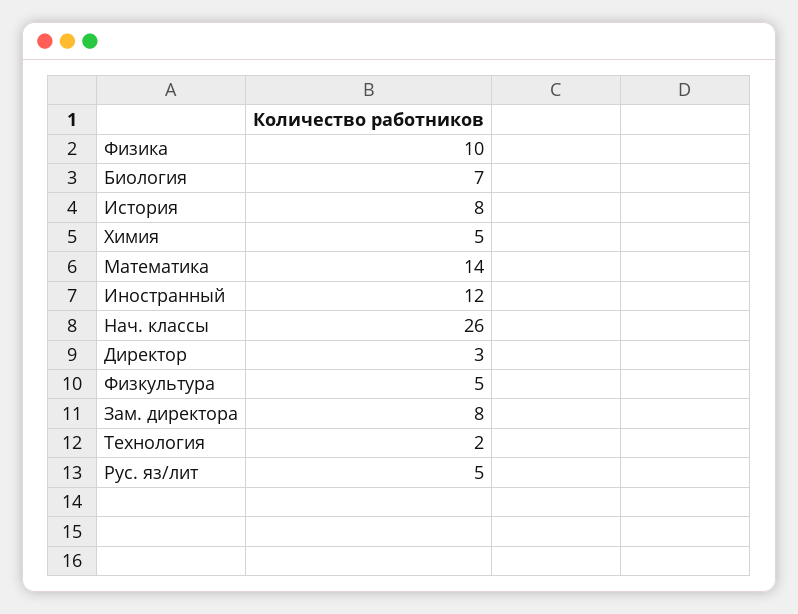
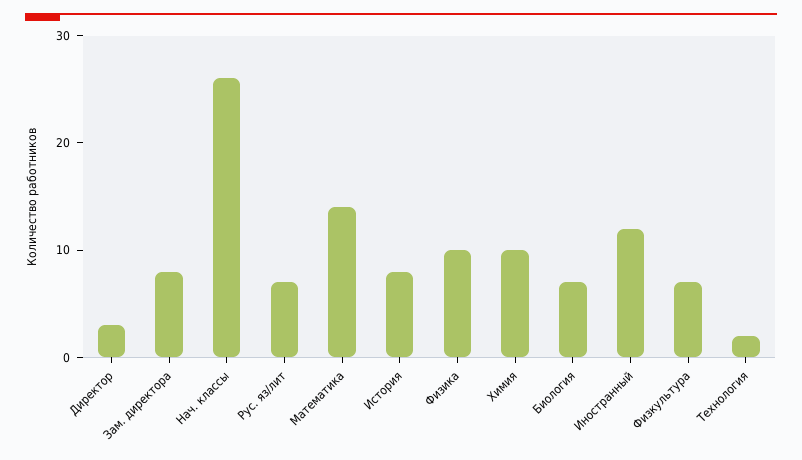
Химия: 5 -> 10
Физкультура: 5 -> 7
Рус. яз/лит: 5 -> 7

